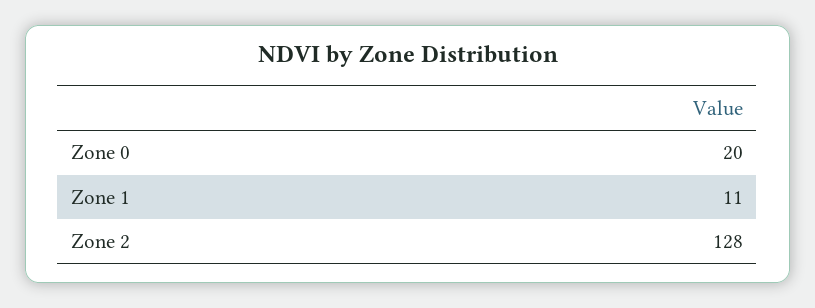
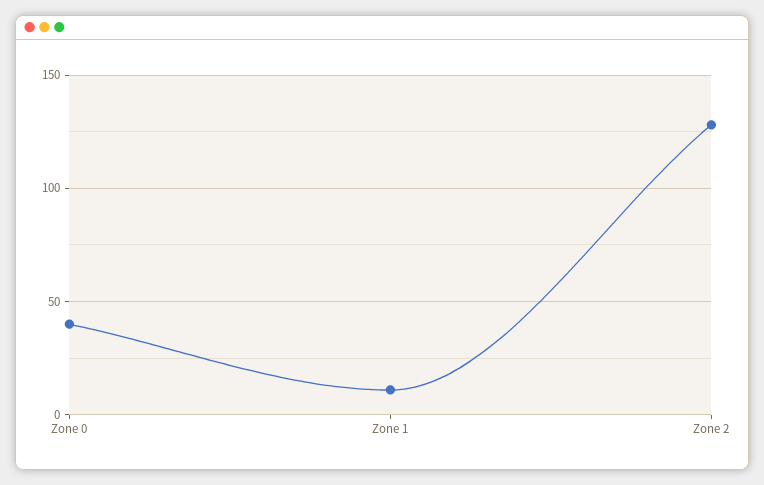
Zone 0: 20 -> 40

